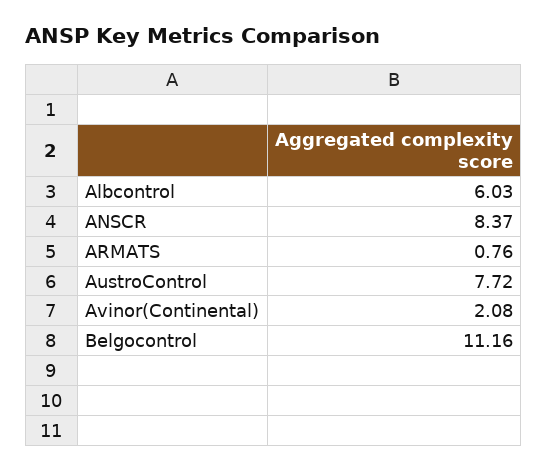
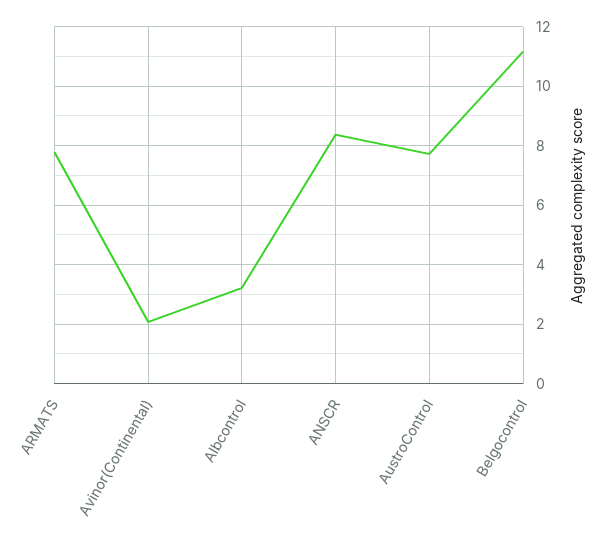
Albcontrol: 6.03 -> 3.25
ARMATS: 0.76 -> 7.75

